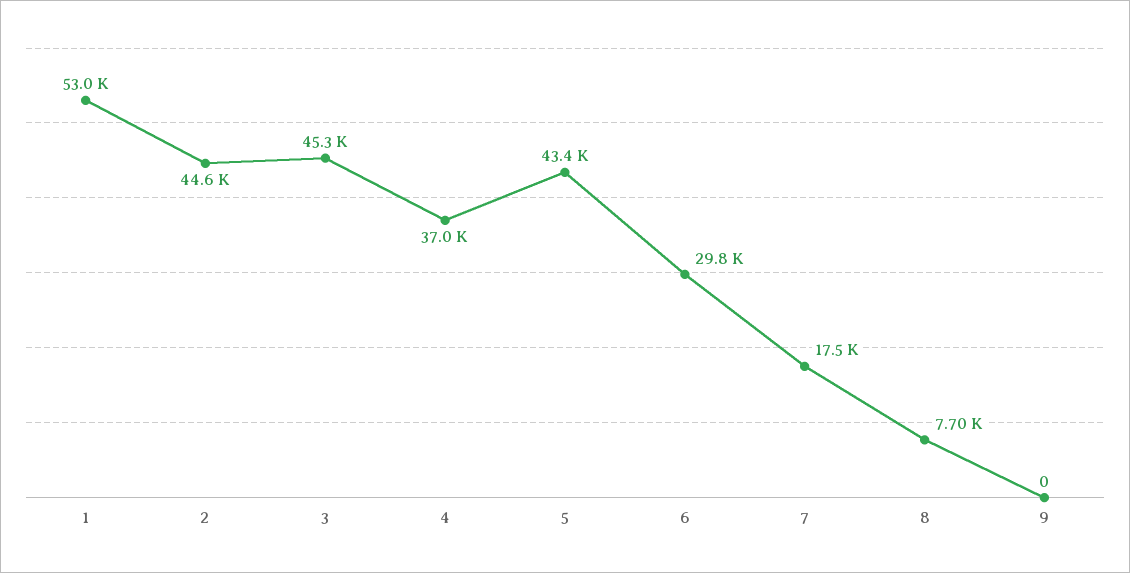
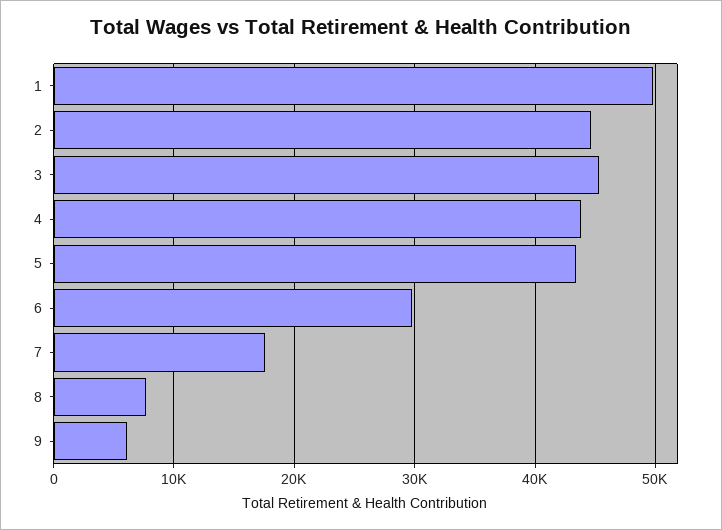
1: 53000 -> 50000
4: 37000 -> 44000
9: 0 -> 6000

